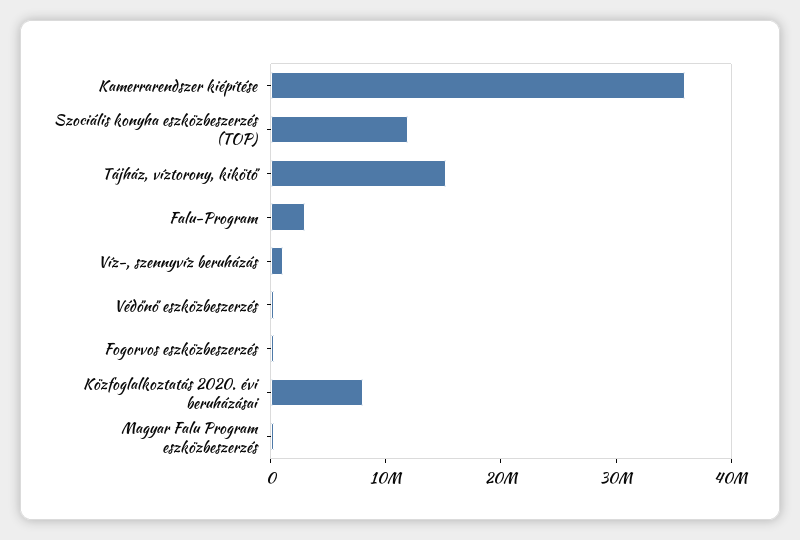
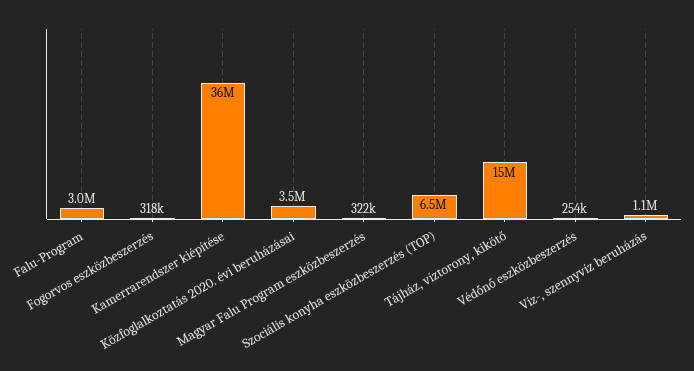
Szociális konyha eszközbeszerzés (TOP): 12000000 -> 6500000
Közfoglalkoztatás 2020. évi beruházásai: 8000000 -> 3500000

